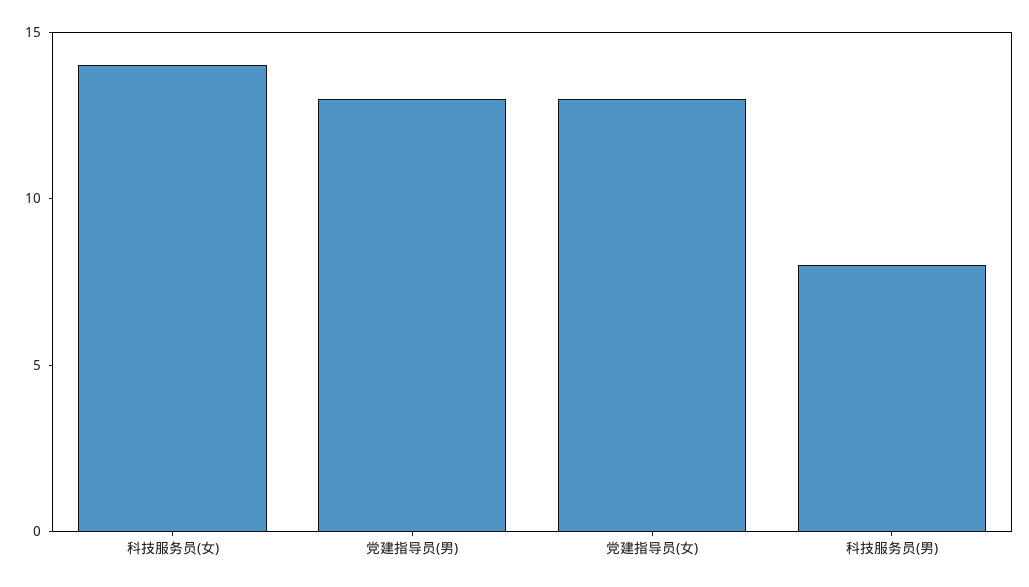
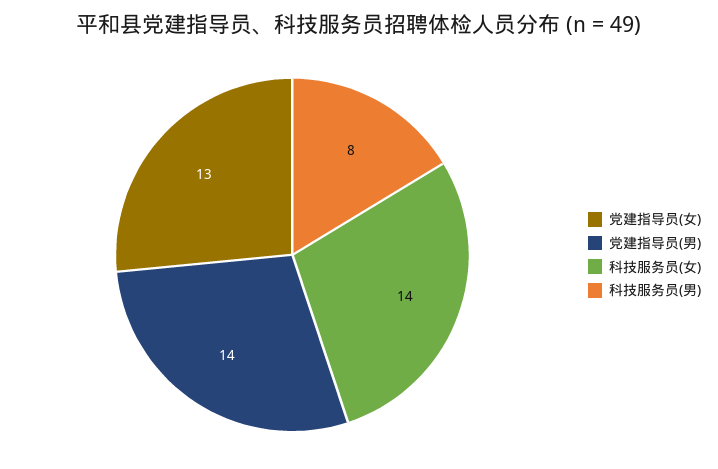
党建指导员(男): 13 -> 14

